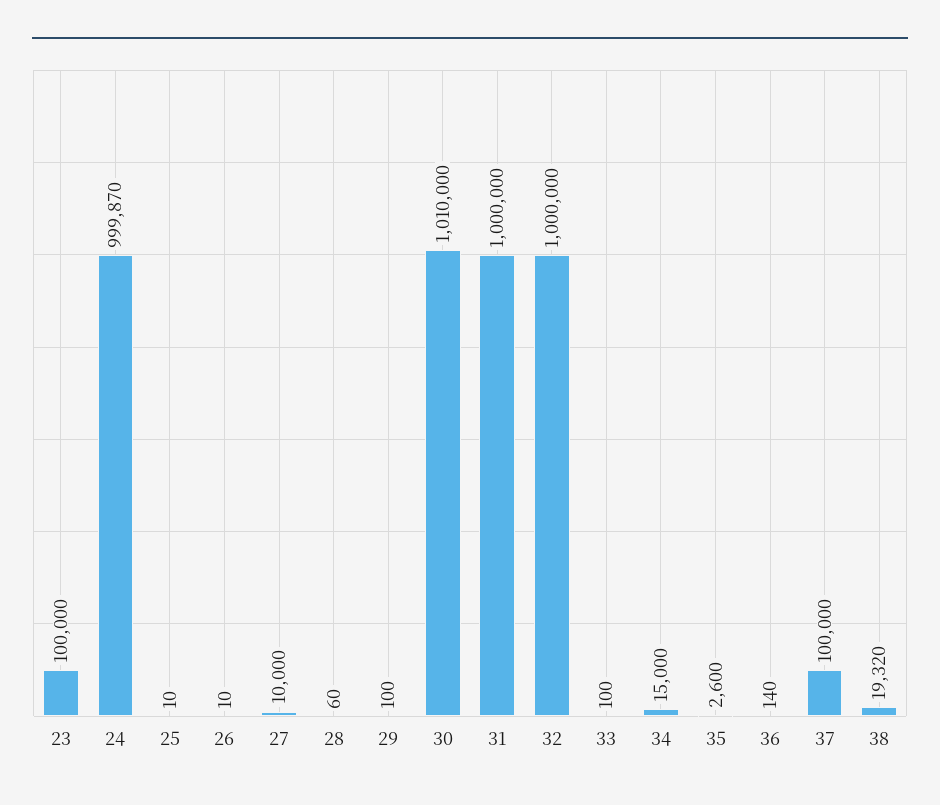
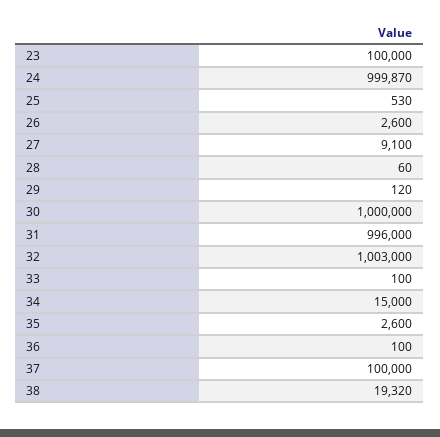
25: 10 -> 530
26: 10 -> 2600
27: 10000 -> 9100
29: 100 -> 120
30: 1010000 -> 1000000
31: 1000000 -> 996000
32: 1000000 -> 1003000
36: 140 -> 100

